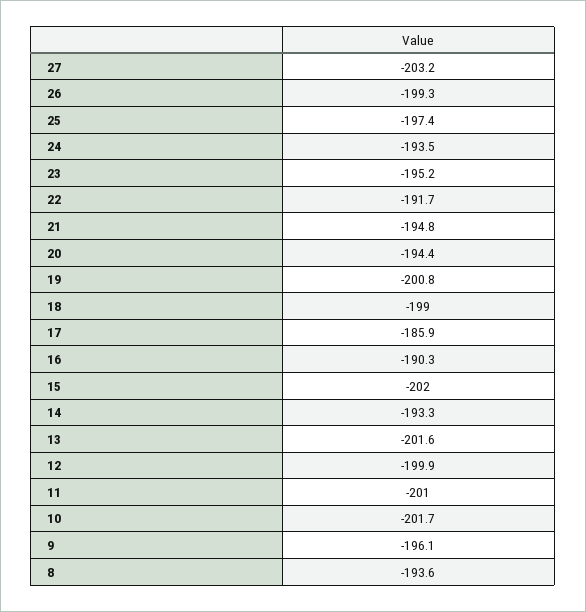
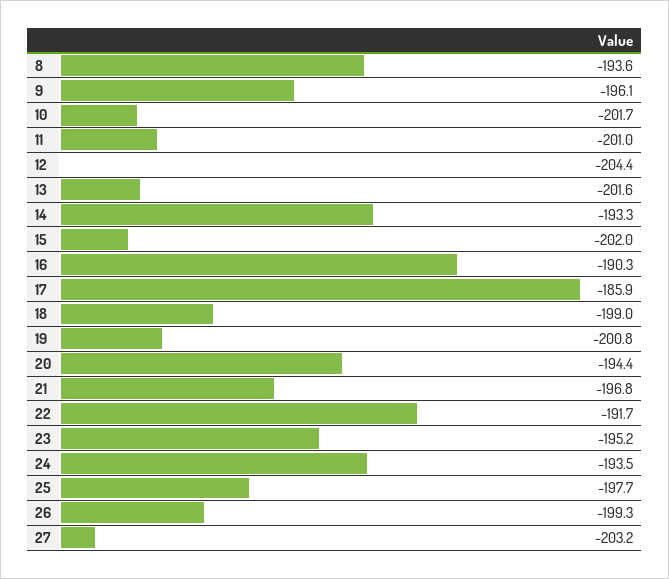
25: -197.4 -> -197.7
21: -194.8 -> -196.8
12: -199.9 -> -204.4

